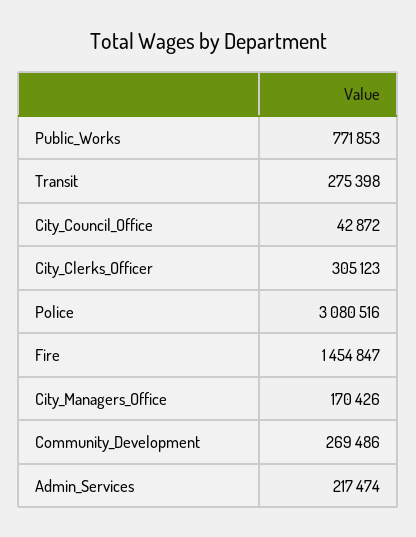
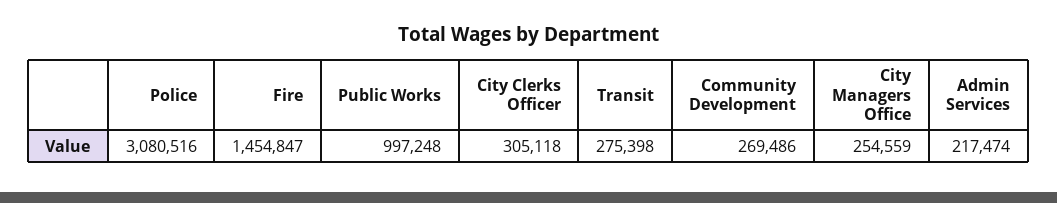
Public_Works: 771853 -> 997248
City_Council_Office: 42872 -> none
City_Clerks_Officer: 305123 -> 305118
City_Managers_Office: 170426 -> 254559

